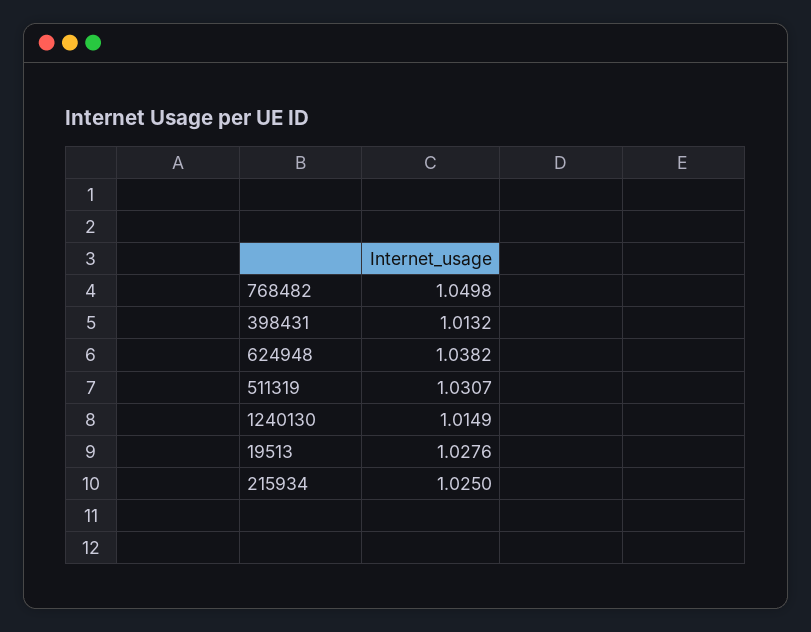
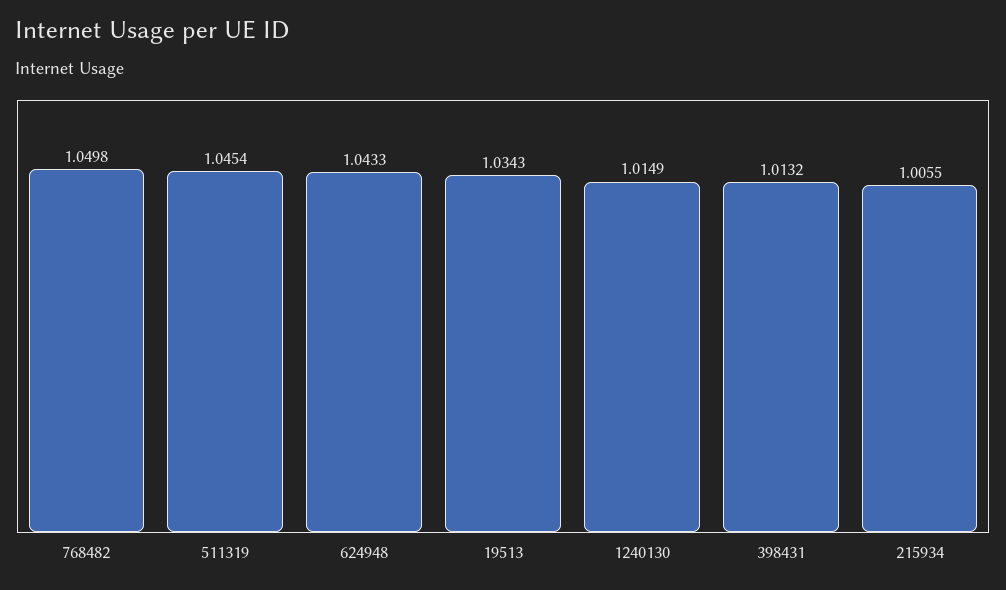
624948: 1.0382 -> 1.0433
511319: 1.0307 -> 1.0454
19513: 1.0276 -> 1.0343
215934: 1.025 -> 1.0055

